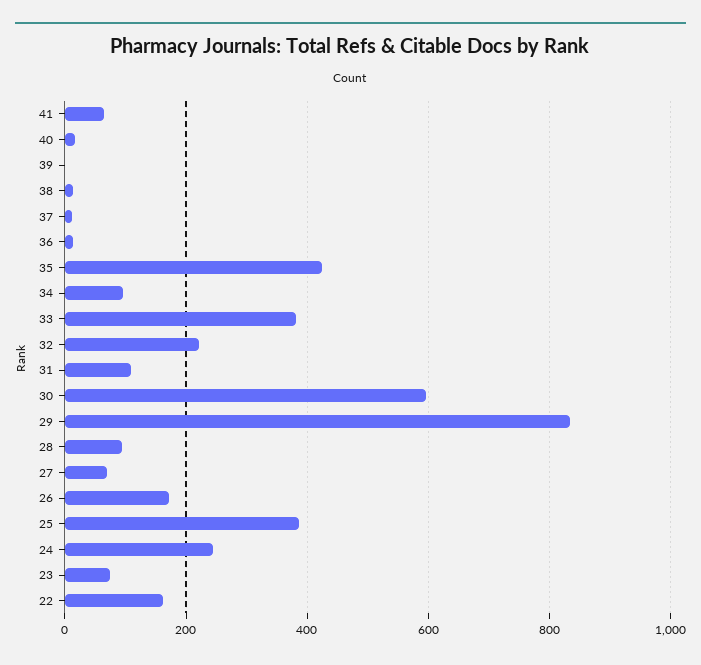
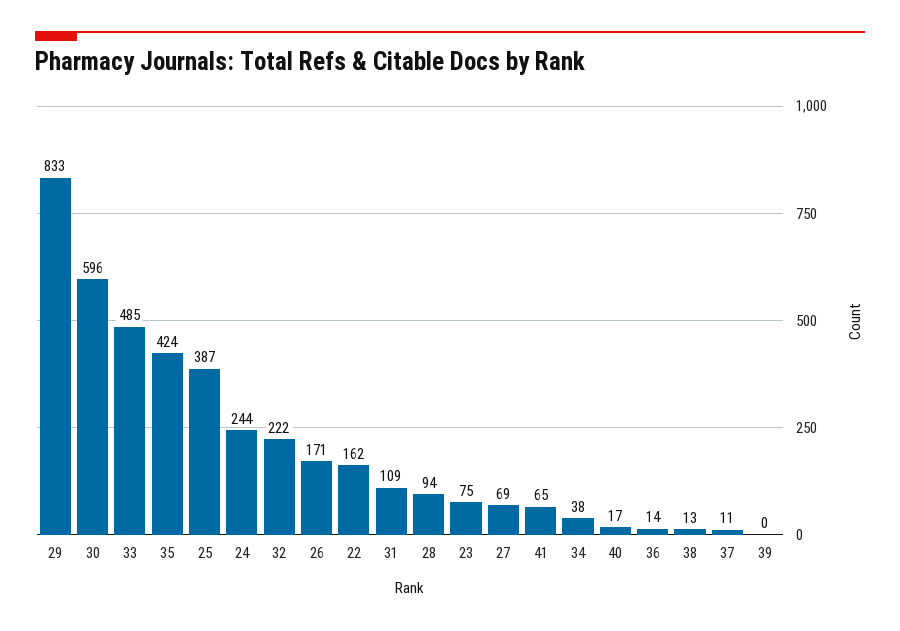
34: 100 -> 38
33: 380 -> 485

